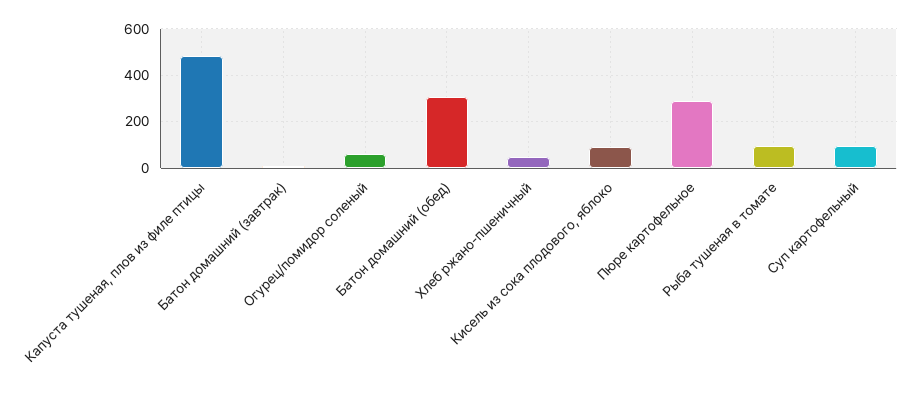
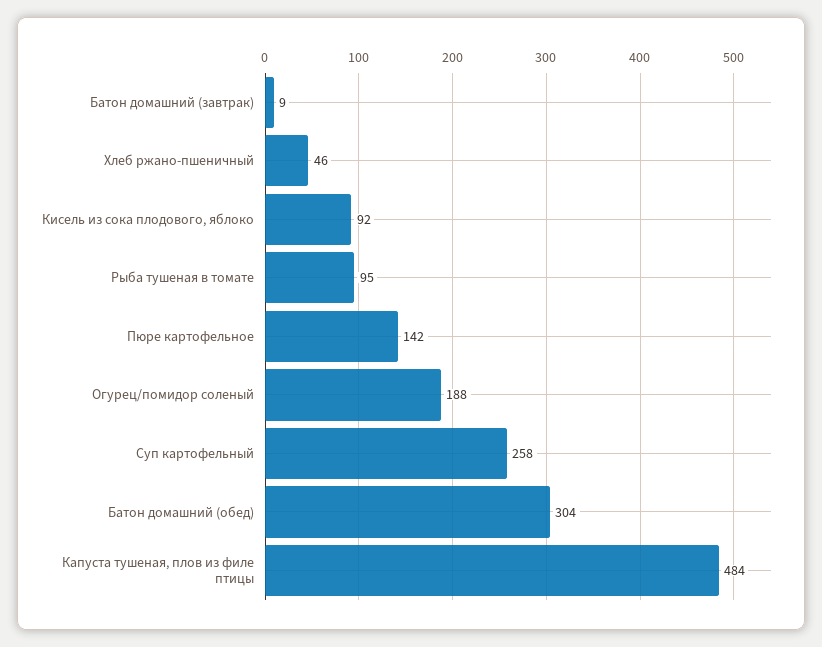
Огурец/помидор соленый: 50 -> 188
Пюре картофельное: 300 -> 142
Суп картофельный: 100 -> 258

